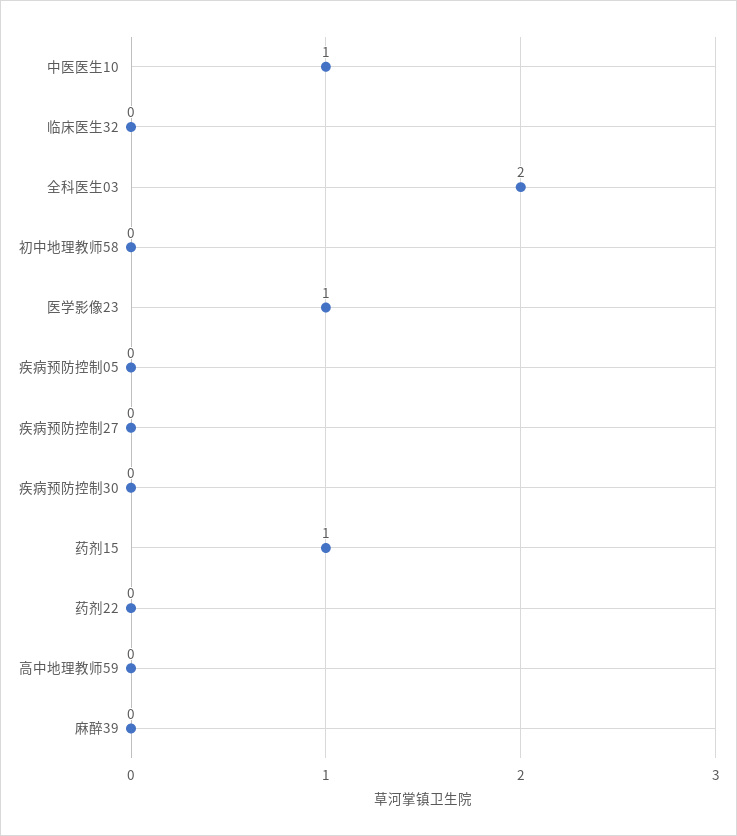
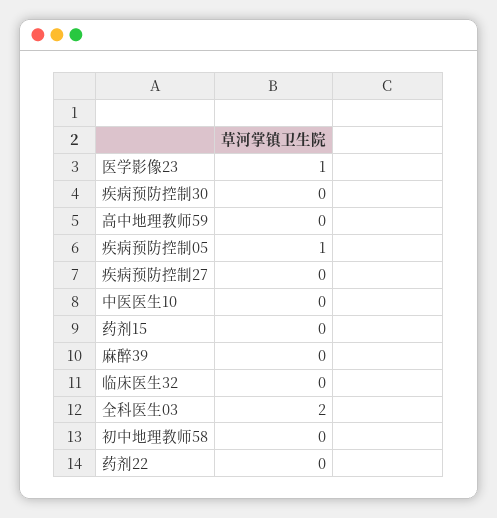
中医医生10: 1 -> 0
疾病预防控制05: 0 -> 1
药剂15: 1 -> 0

